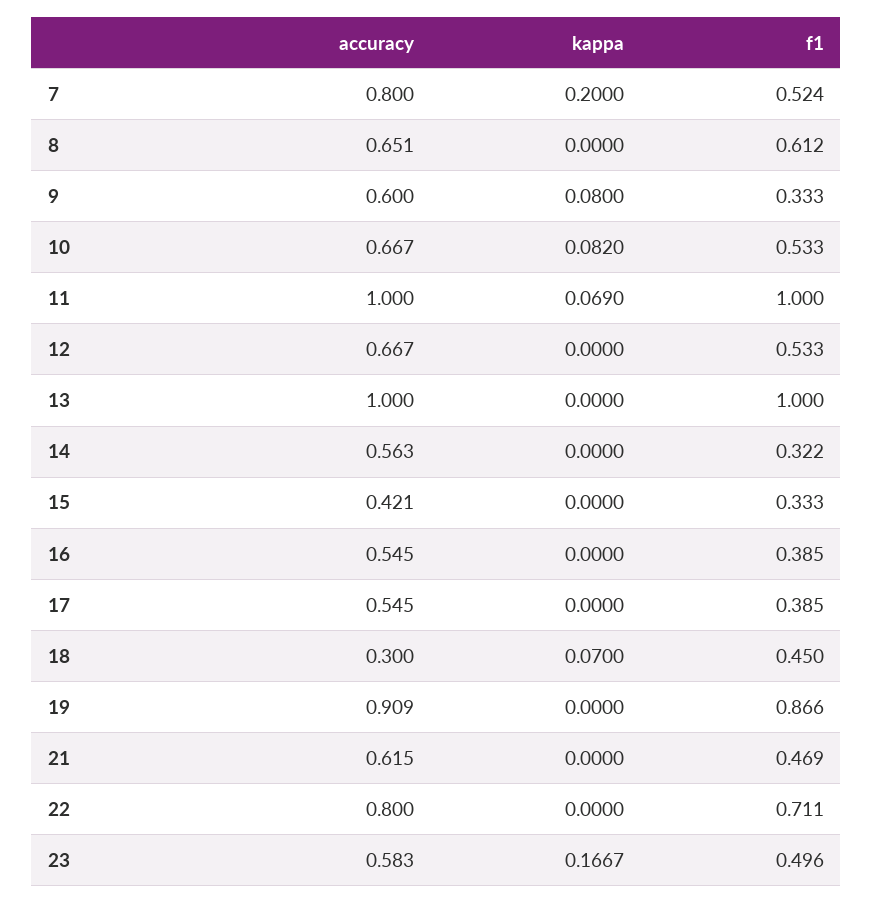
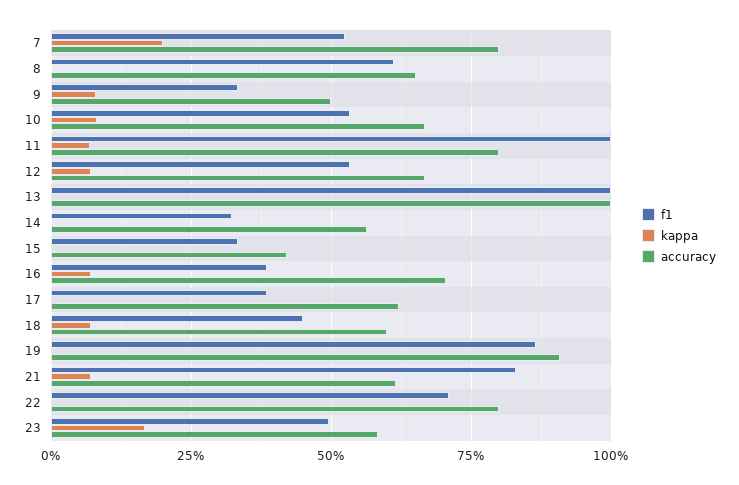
accuracy, 9: 0.6 -> 0.5
accuracy, 11: 1 -> 0.8
kappa, 12: 0 -> 0.075
accuracy, 16: 0.545 -> 0.7
kappa, 16: 0 -> 0.075
accuracy, 17: 0.545 -> 0.625
accuracy, 18: 0.3 -> 0.6
kappa, 21: 0 -> 0.075
f1, 21: 0.469 -> 0.825

